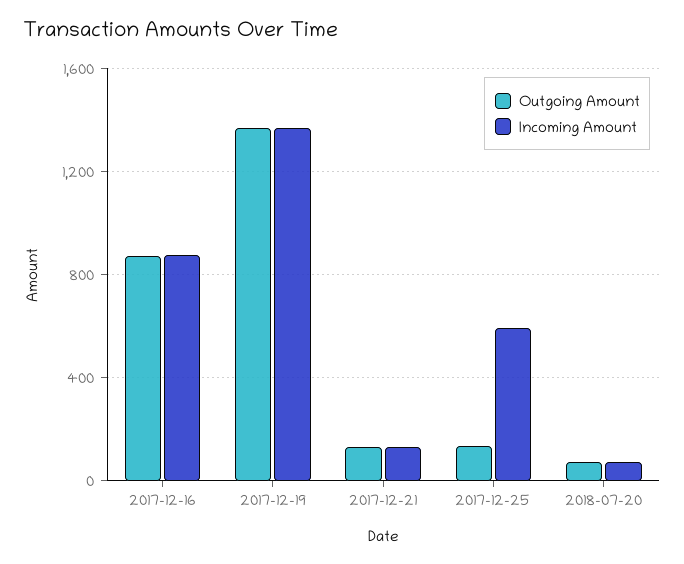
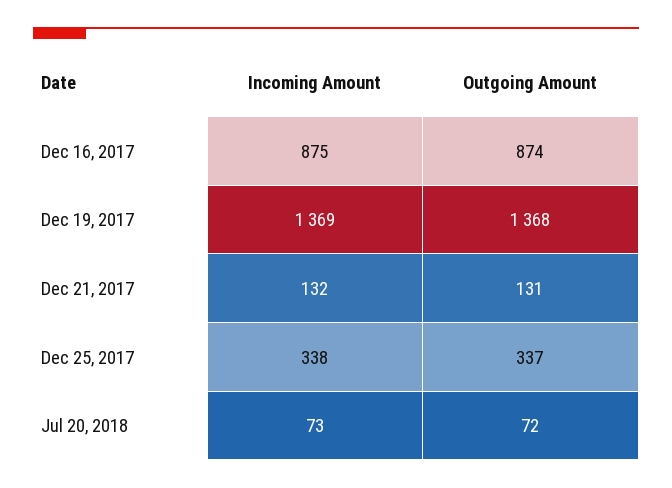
Outgoing Amount, 2017-12-25: 150 -> 337
Incoming Amount, 2017-12-25: 600 -> 338

